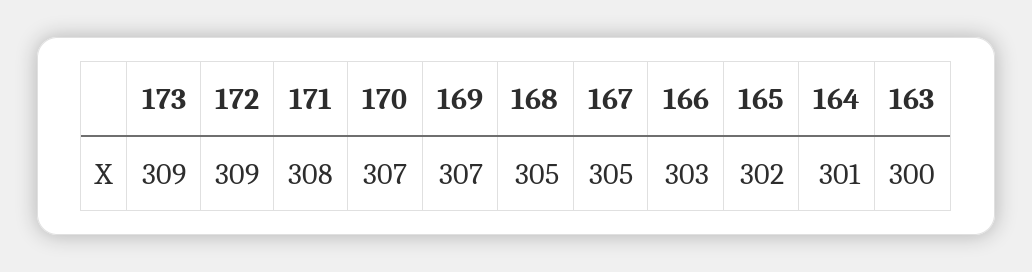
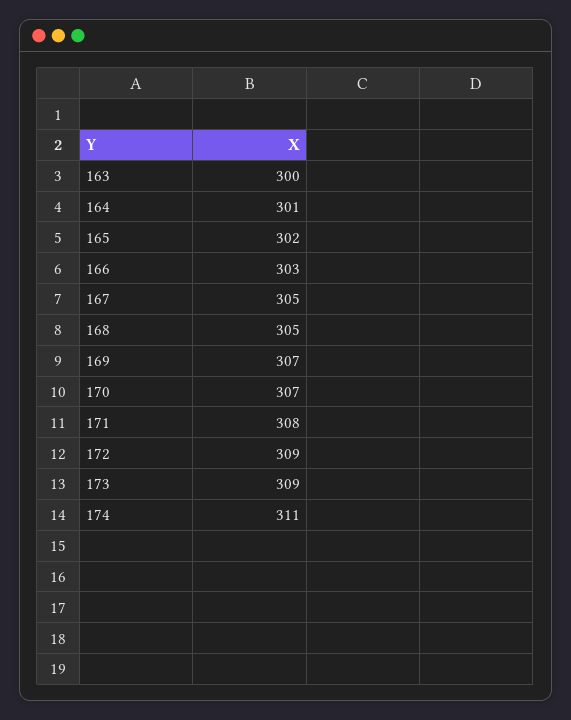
174: none -> 311

